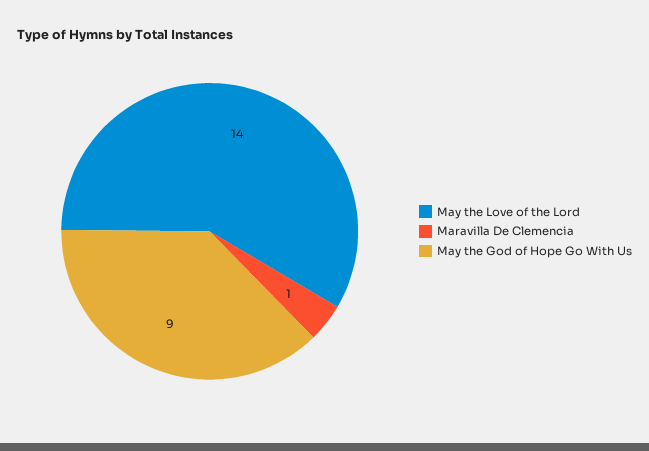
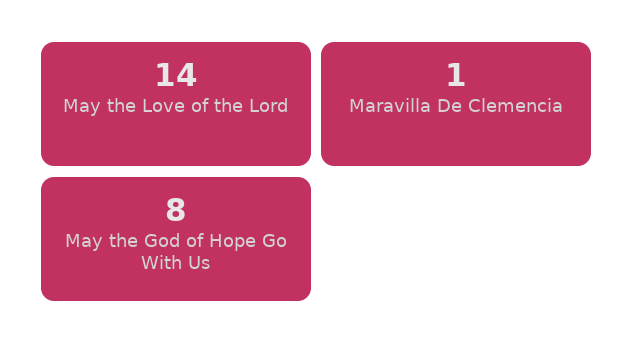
May the God of Hope Go With Us: 9 -> 8

